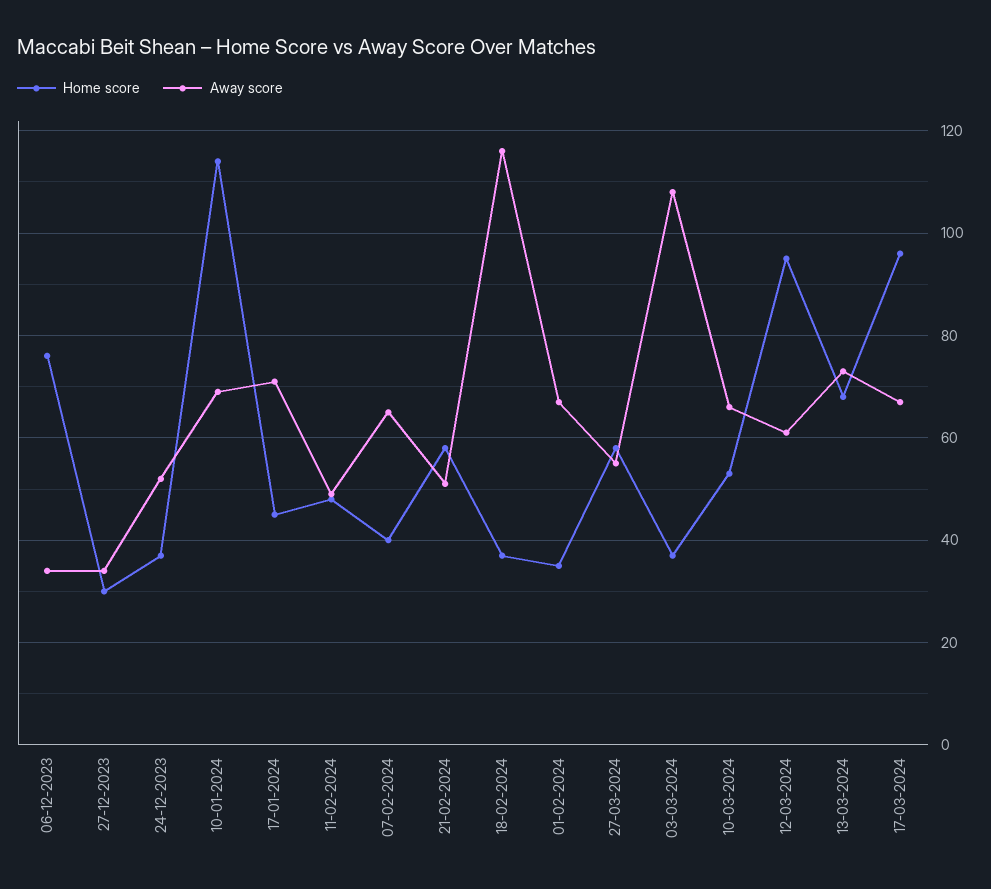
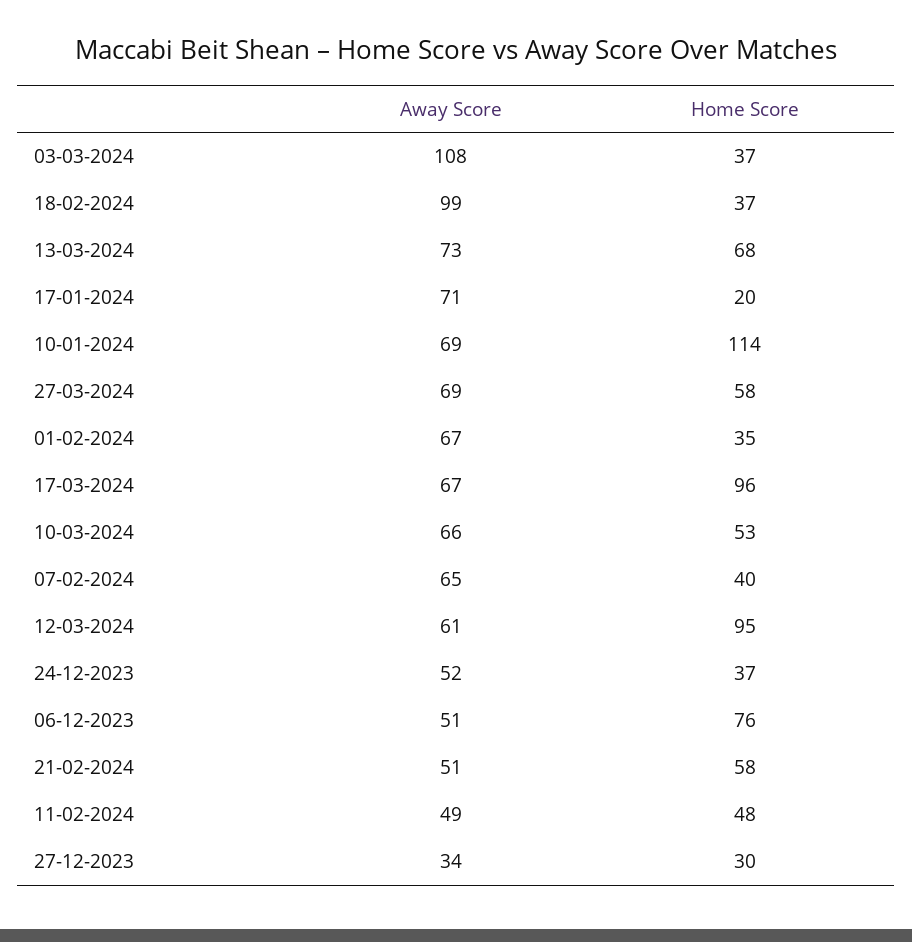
Away score, 06-12-2023: 35 -> 51
Home score, 17-01-2024: 45 -> 20
Away score, 18-02-2024: 115 -> 99
Away score, 27-03-2024: 55 -> 69

